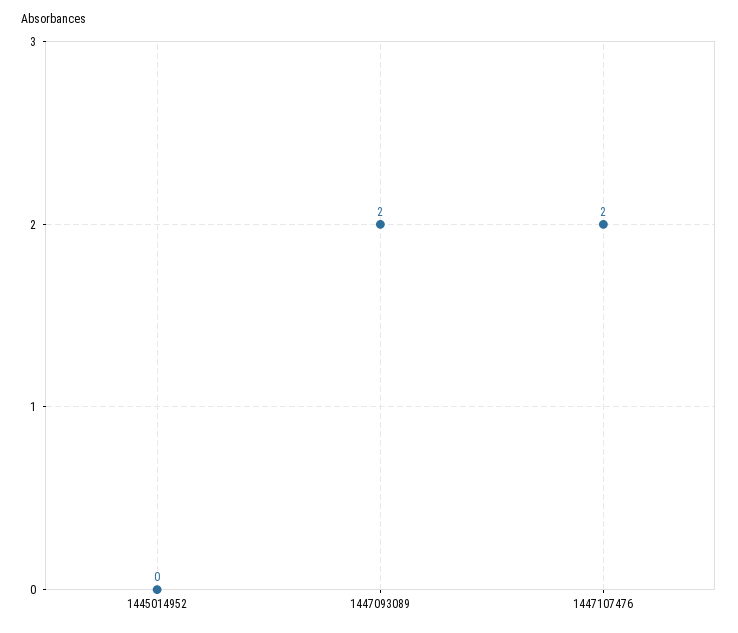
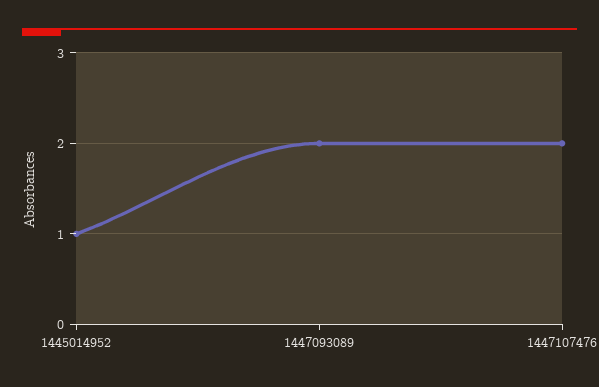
1445014952: 0 -> 1

